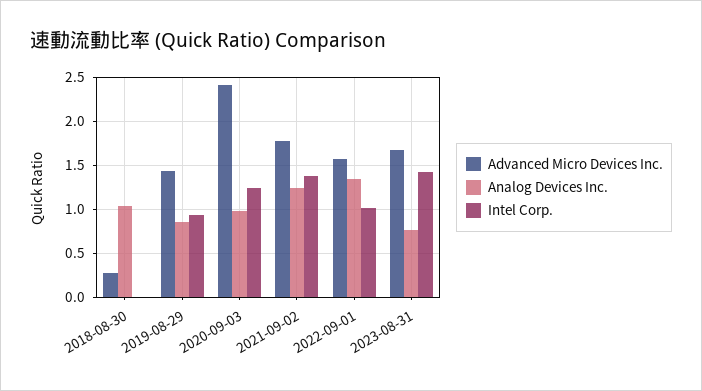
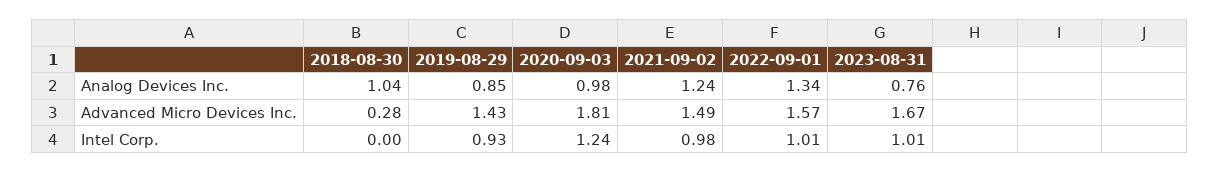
Advanced Micro Devices Inc., 2020-09-03: 2.4 -> 1.81
Advanced Micro Devices Inc., 2021-09-02: 1.8 -> 1.49
Intel Corp., 2021-09-02: 1.4 -> 0.98
Intel Corp., 2023-08-31: 1.4 -> 1.01

